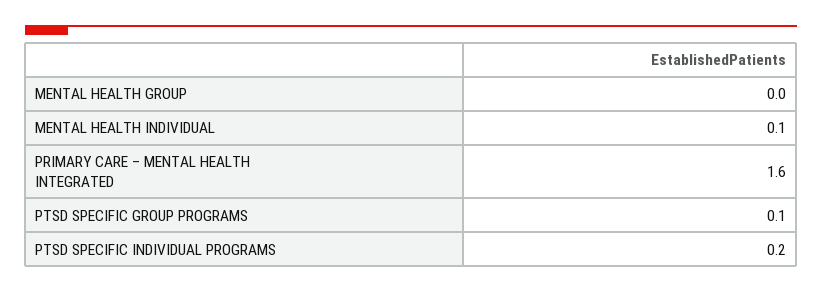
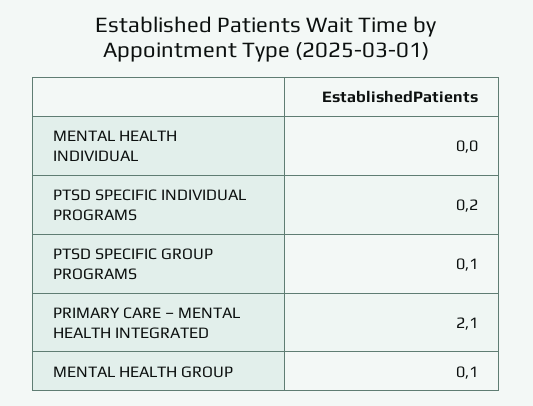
MENTAL HEALTH GROUP: 0 -> 0.1
MENTAL HEALTH INDIVIDUAL: 0.1 -> 0
PRIMARY CARE – MENTAL HEALTH INTEGRATED: 1.6 -> 2.1

